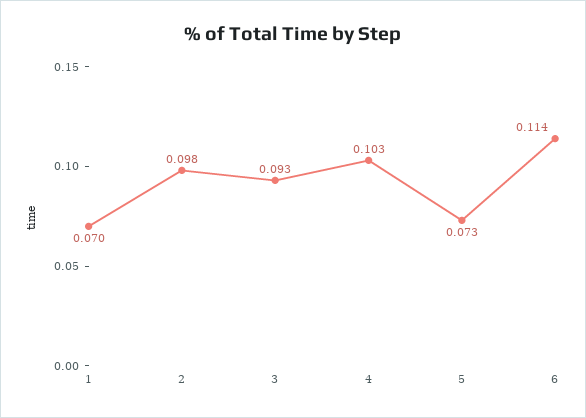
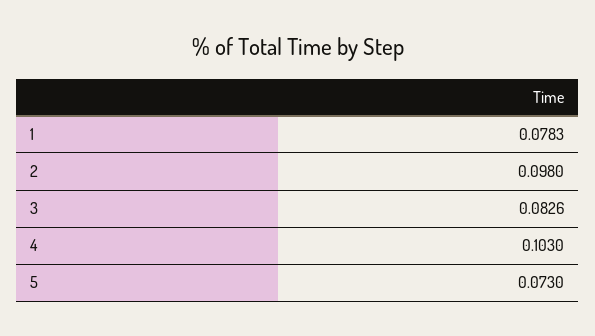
1: 0.07 -> 0.0783
3: 0.093 -> 0.0826
6: 0.114 -> none

